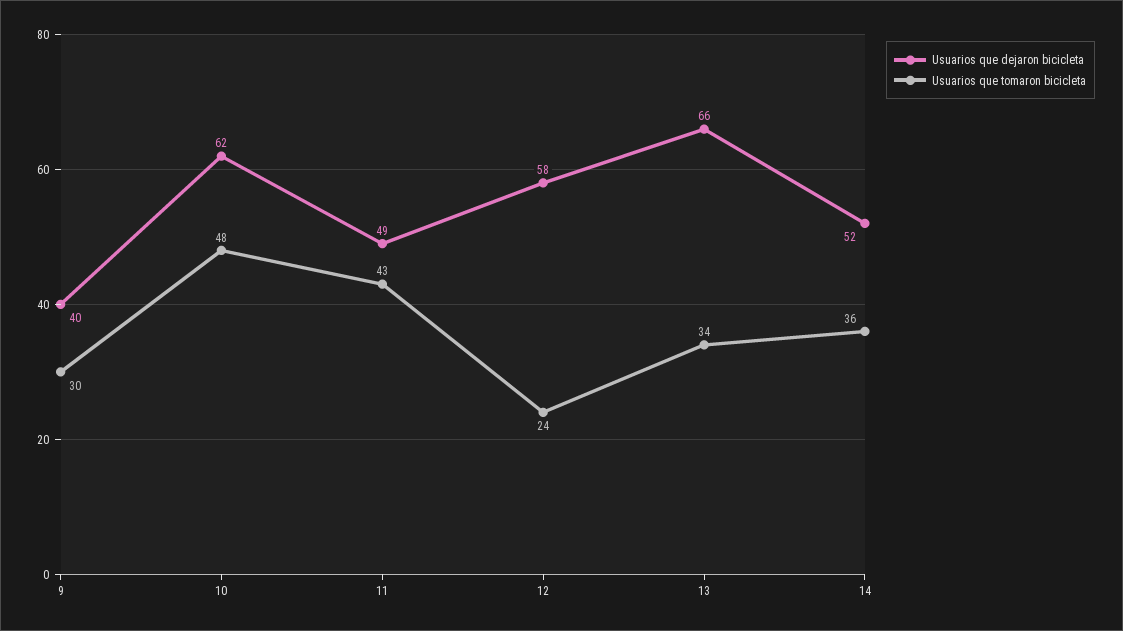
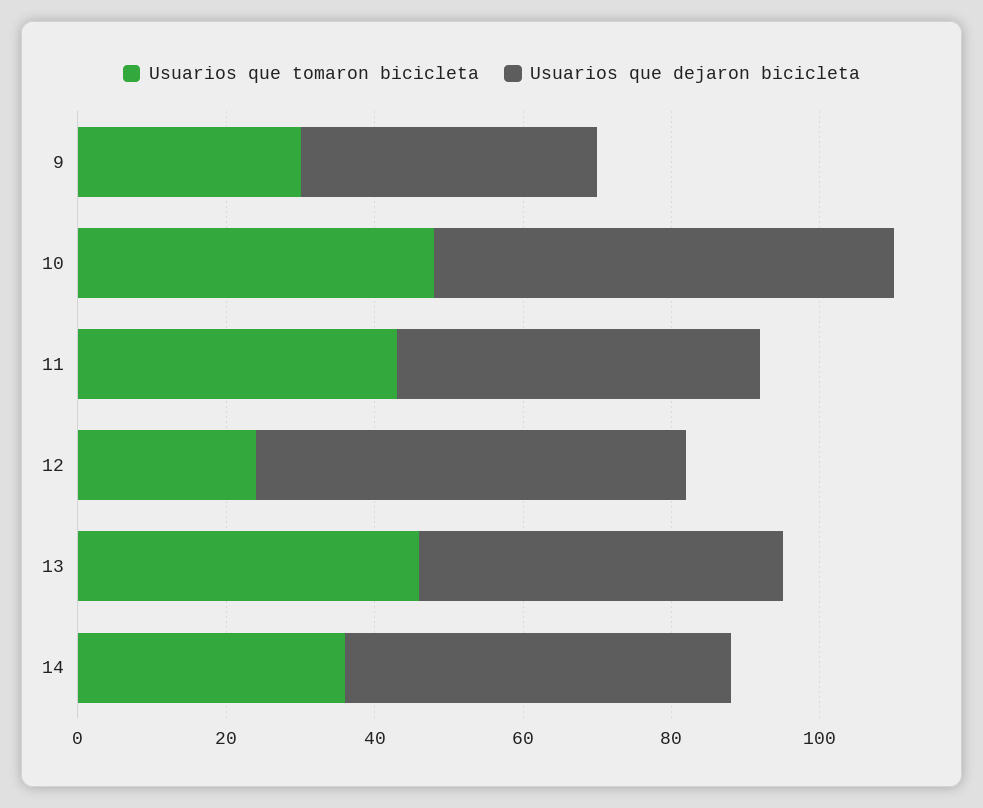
Usuarios que dejaron bicicleta, 13: 66 -> 50
Usuarios que tomaron bicicleta, 13: 34 -> 45

